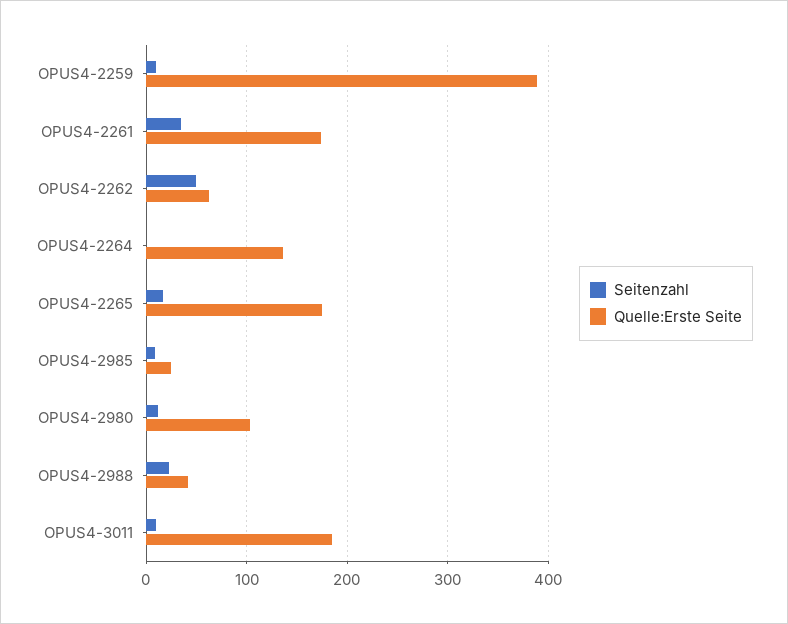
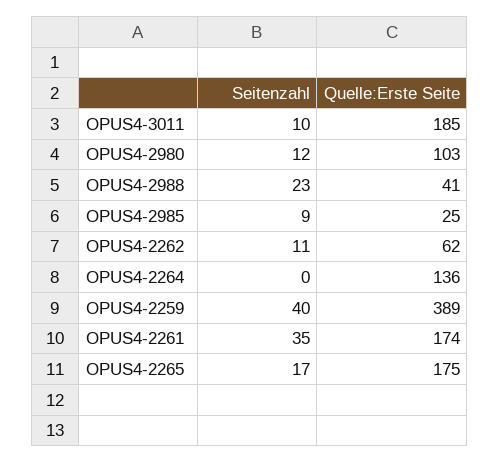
Seitenzahl, OPUS4-2259: 10 -> 40
Seitenzahl, OPUS4-2262: 50 -> 11

